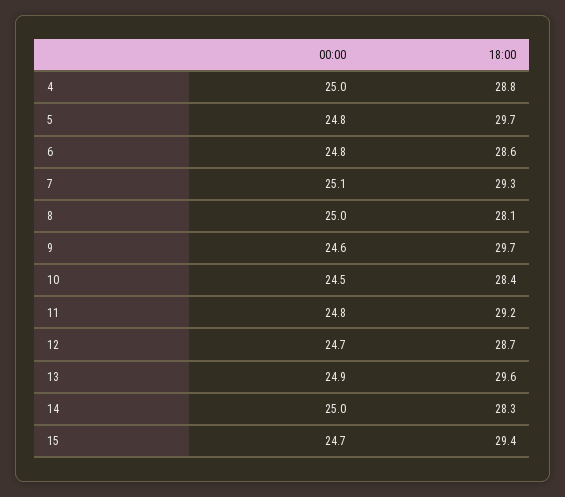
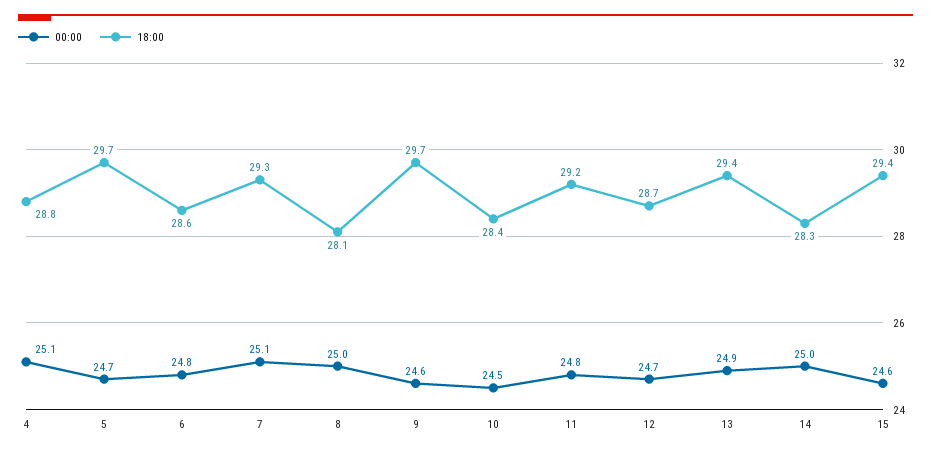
00:00, 4: 25 -> 25.1
00:00, 5: 24.8 -> 24.7
18:00, 13: 29.6 -> 29.4
00:00, 15: 24.7 -> 24.6

